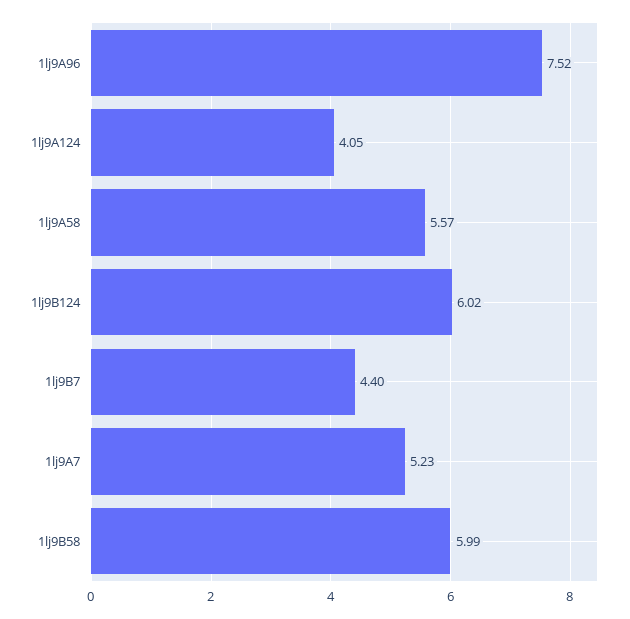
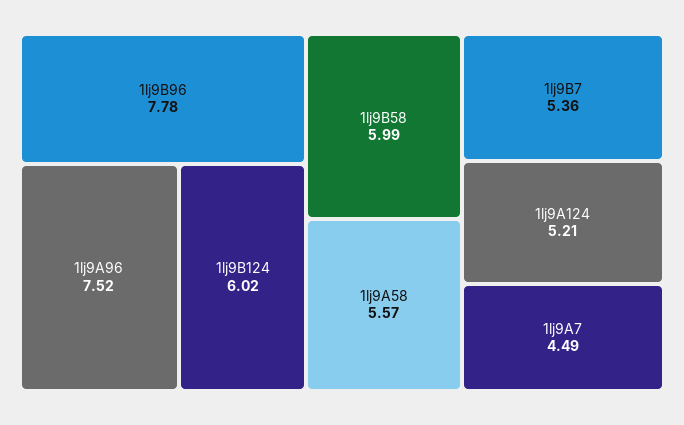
1lj9A124: 4.05 -> 5.21
1lj9B7: 4.4 -> 5.36
1lj9A7: 5.23 -> 4.49
1lj9B96: none -> 7.78

